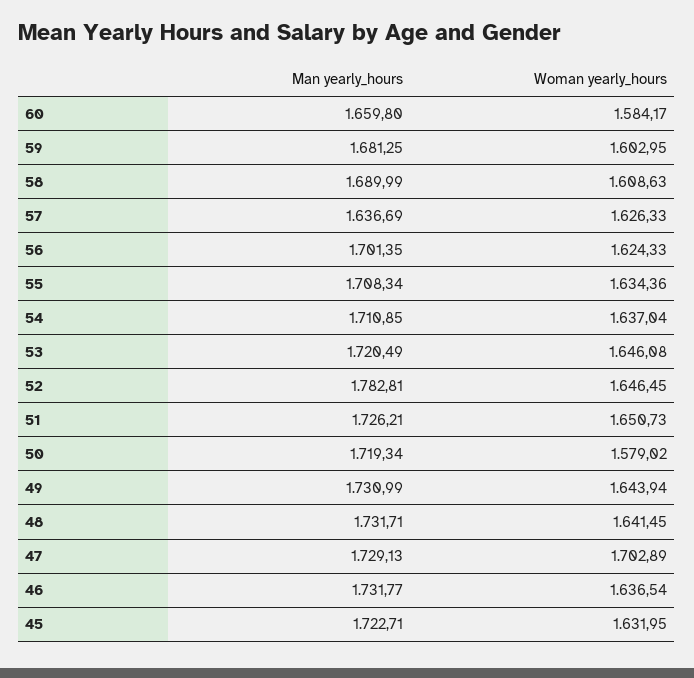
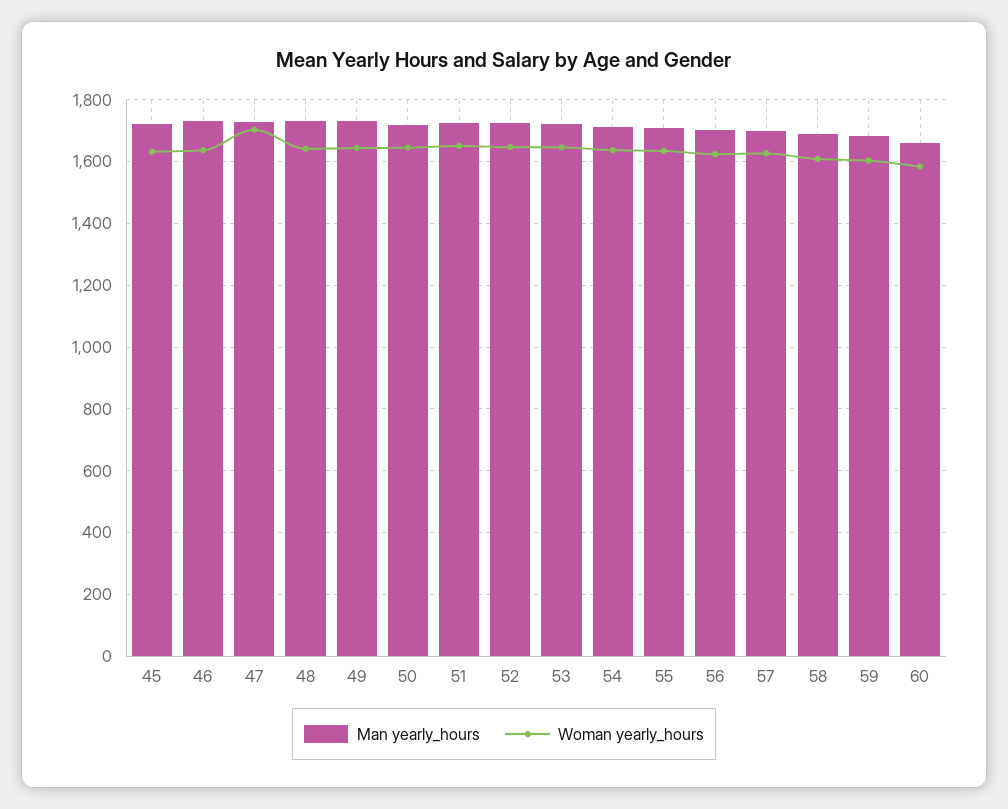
Man yearly_hours, 57: 1636.69 -> 1700
Man yearly_hours, 52: 1782.81 -> 1720
Woman yearly_hours, 50: 1579.02 -> 1640

